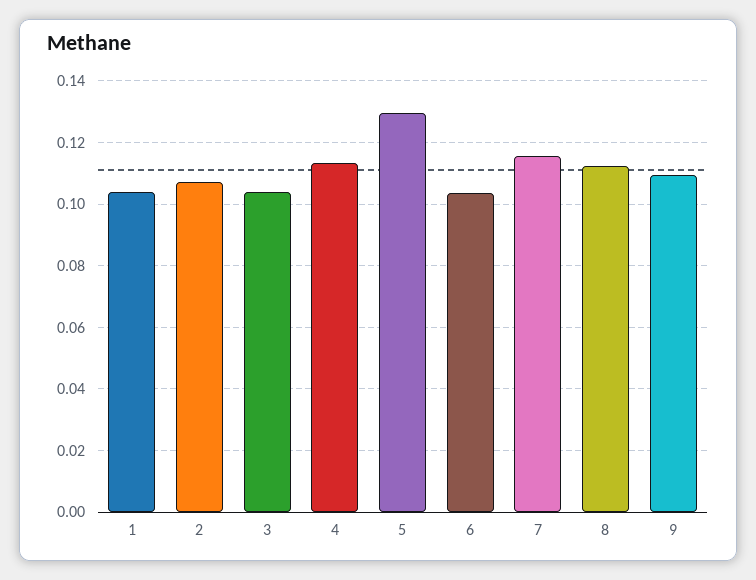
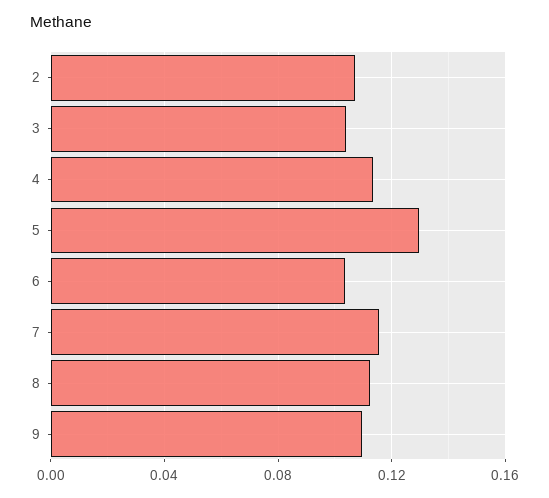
1: 0.104 -> none

